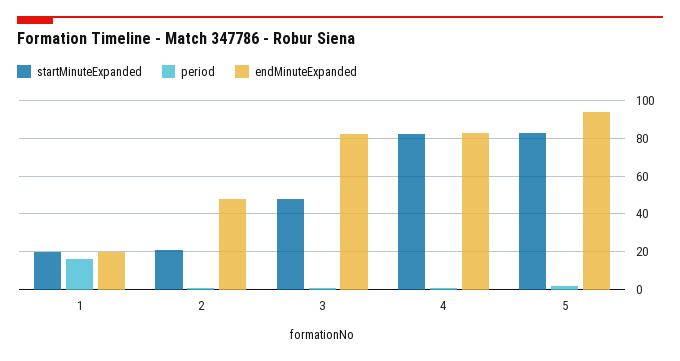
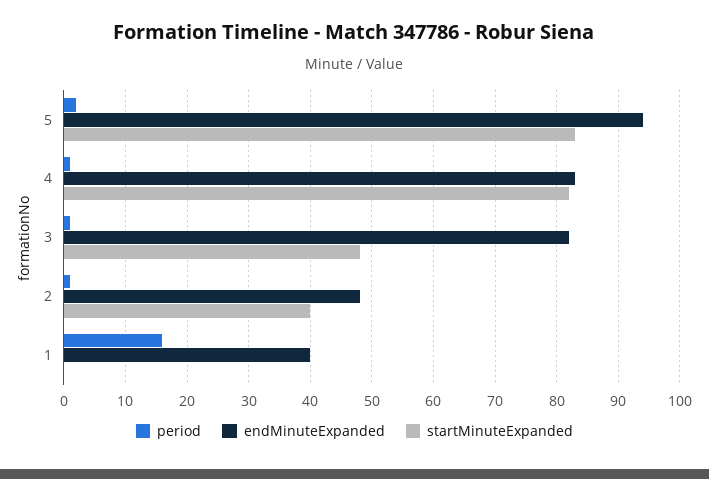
startMinuteExpanded, 1: 20 -> 0
endMinuteExpanded, 1: 20 -> 40
startMinuteExpanded, 2: 20 -> 40

